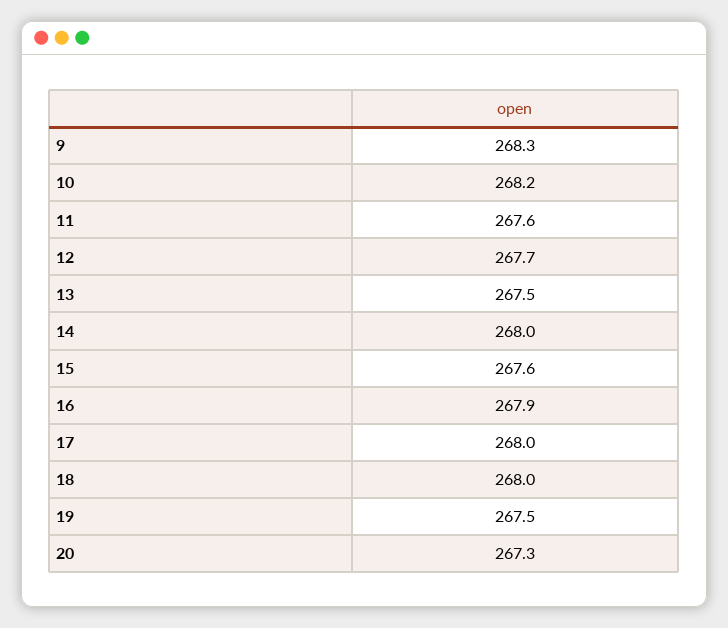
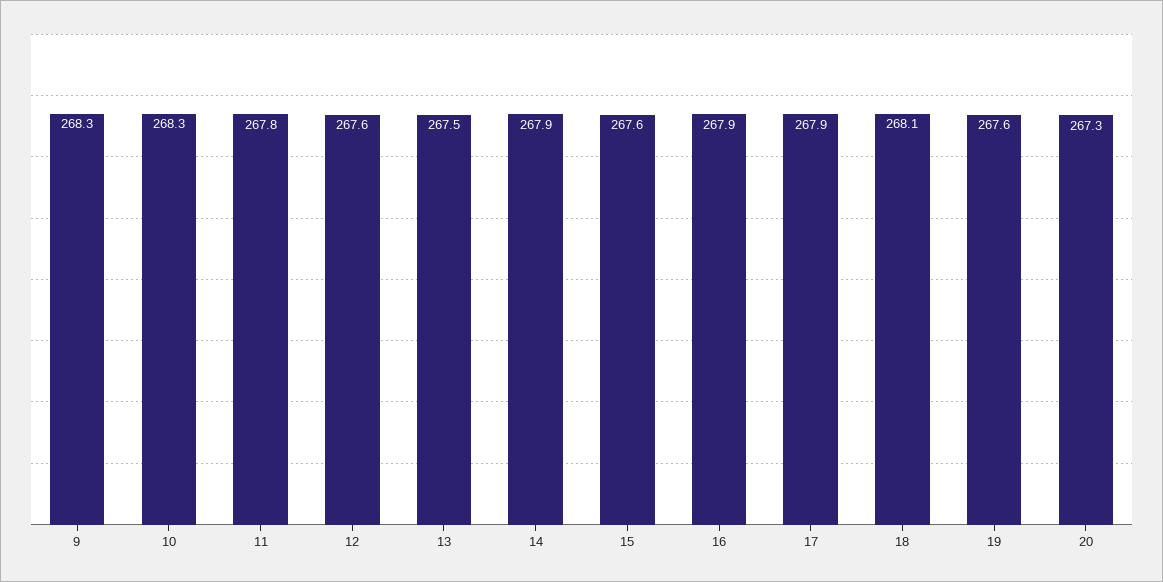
10: 268.2 -> 268.3
11: 267.6 -> 267.8
12: 267.7 -> 267.6
14: 268 -> 267.9
17: 268 -> 267.9
18: 268 -> 268.1
19: 267.5 -> 267.6

